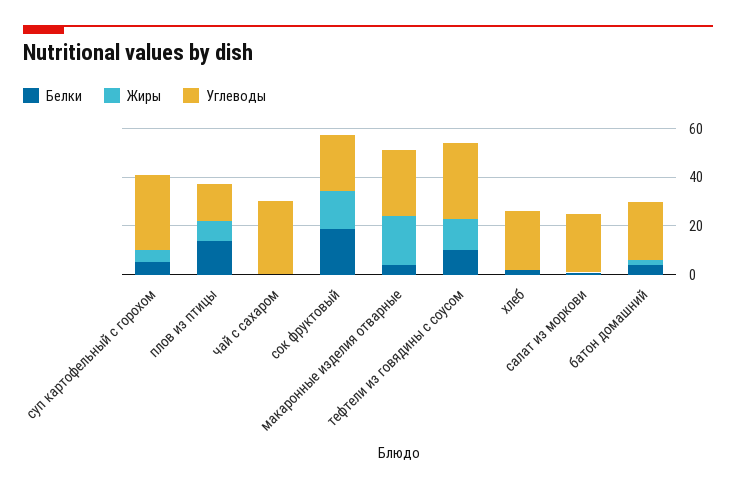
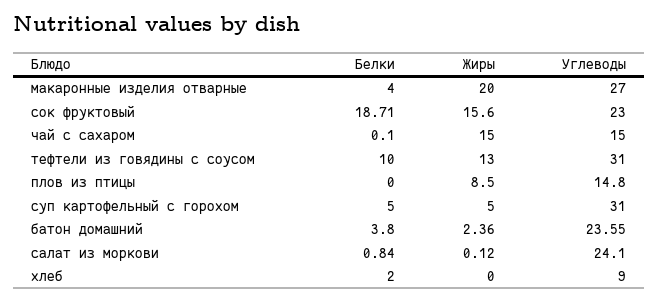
Белки, плов из птицы: 15 -> 0
Жиры, чай с сахаром: 0 -> 15
Углеводы, чай с сахаром: 30 -> 15
Углеводы, хлеб: 25 -> 9

